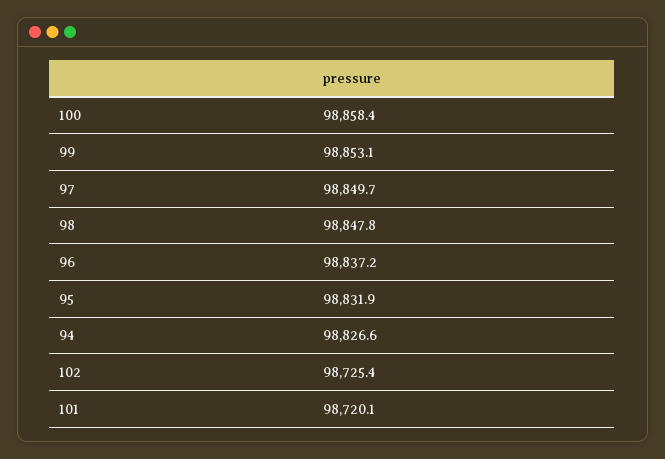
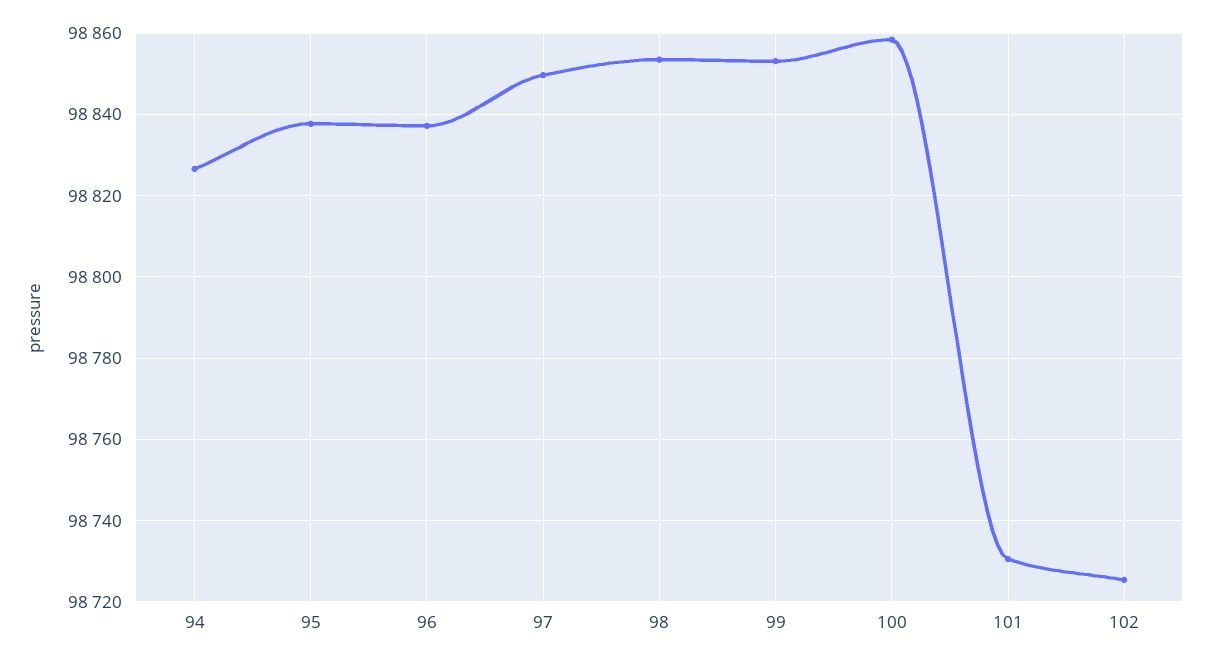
98: 98847.8 -> 98854
95: 98831.9 -> 98838
101: 98720.1 -> 98730

